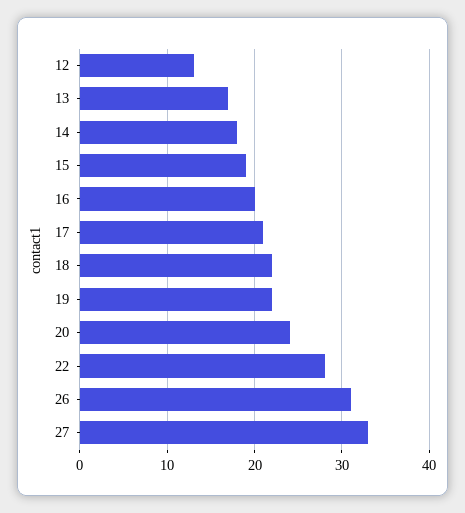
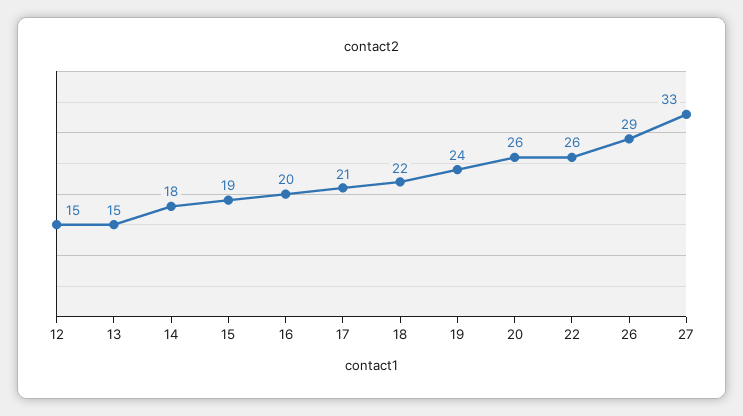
12: 13 -> 15
13: 17 -> 15
19: 22 -> 24
20: 24 -> 26
22: 28 -> 26
26: 31 -> 29

